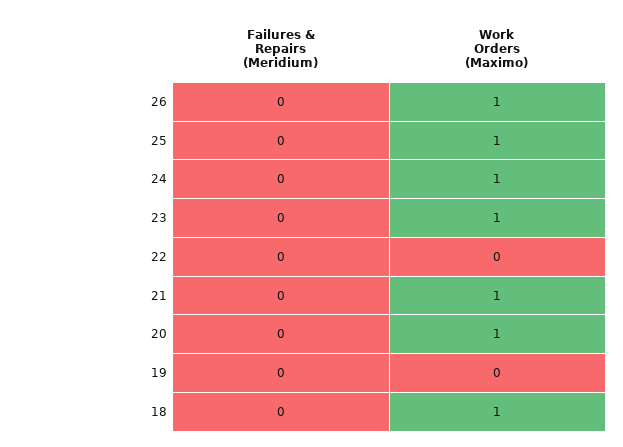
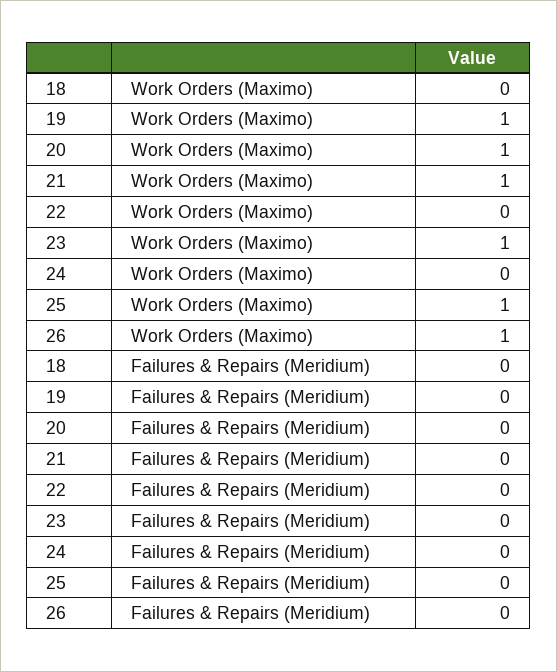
Work Orders (Maximo), 24: 1 -> 0
Work Orders (Maximo), 19: 0 -> 1
Work Orders (Maximo), 18: 1 -> 0

